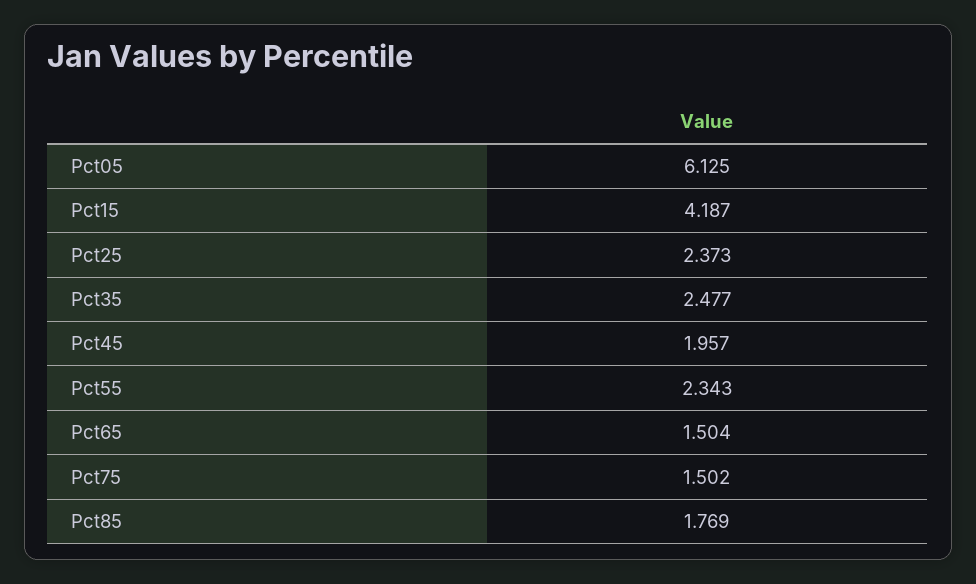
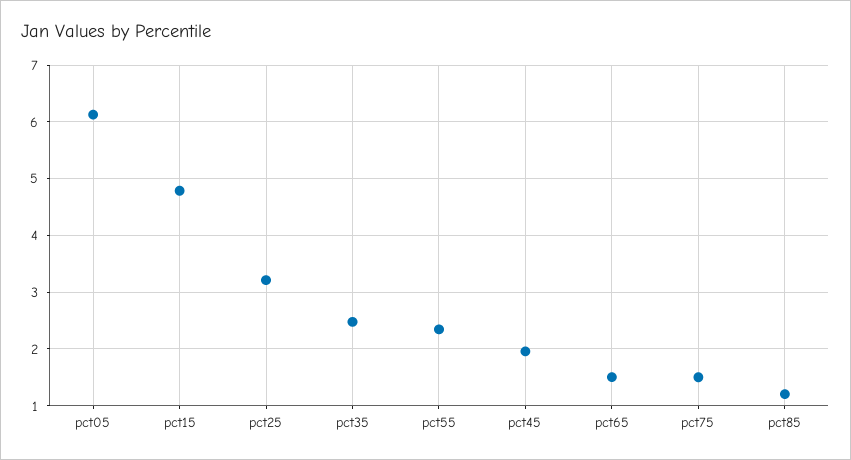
Pct15: 4.187 -> 4.8
Pct25: 2.373 -> 3.2
Pct85: 1.769 -> 1.2

